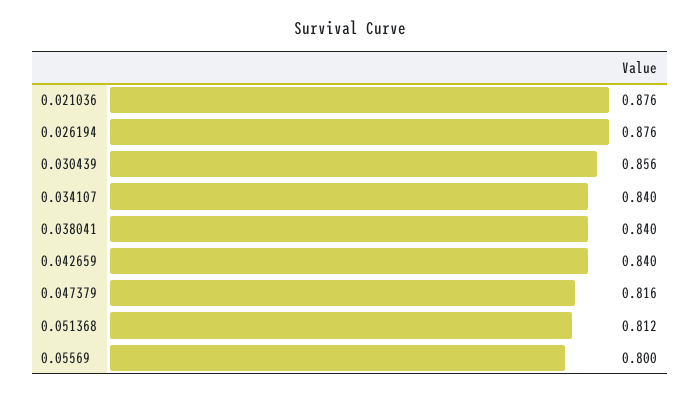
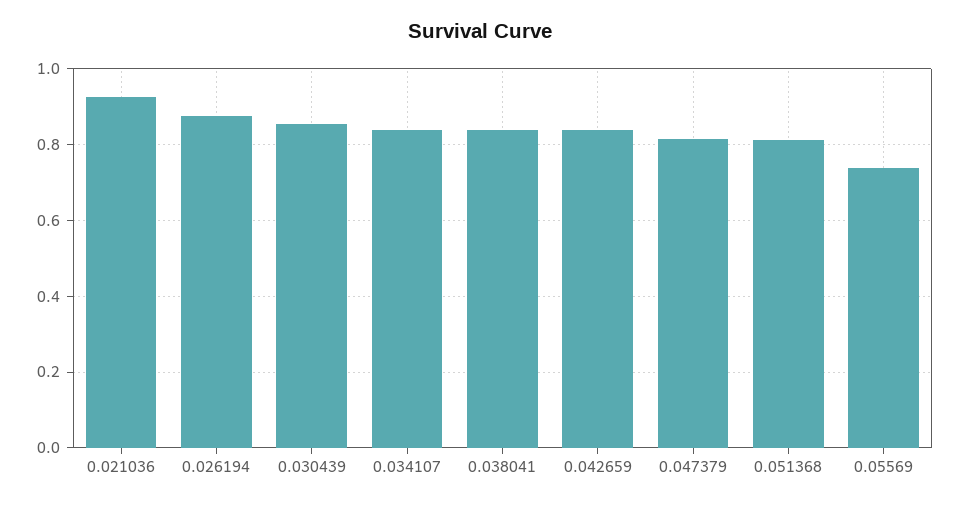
0.021036: 0.876 -> 0.92
0.05569: 0.8 -> 0.74

